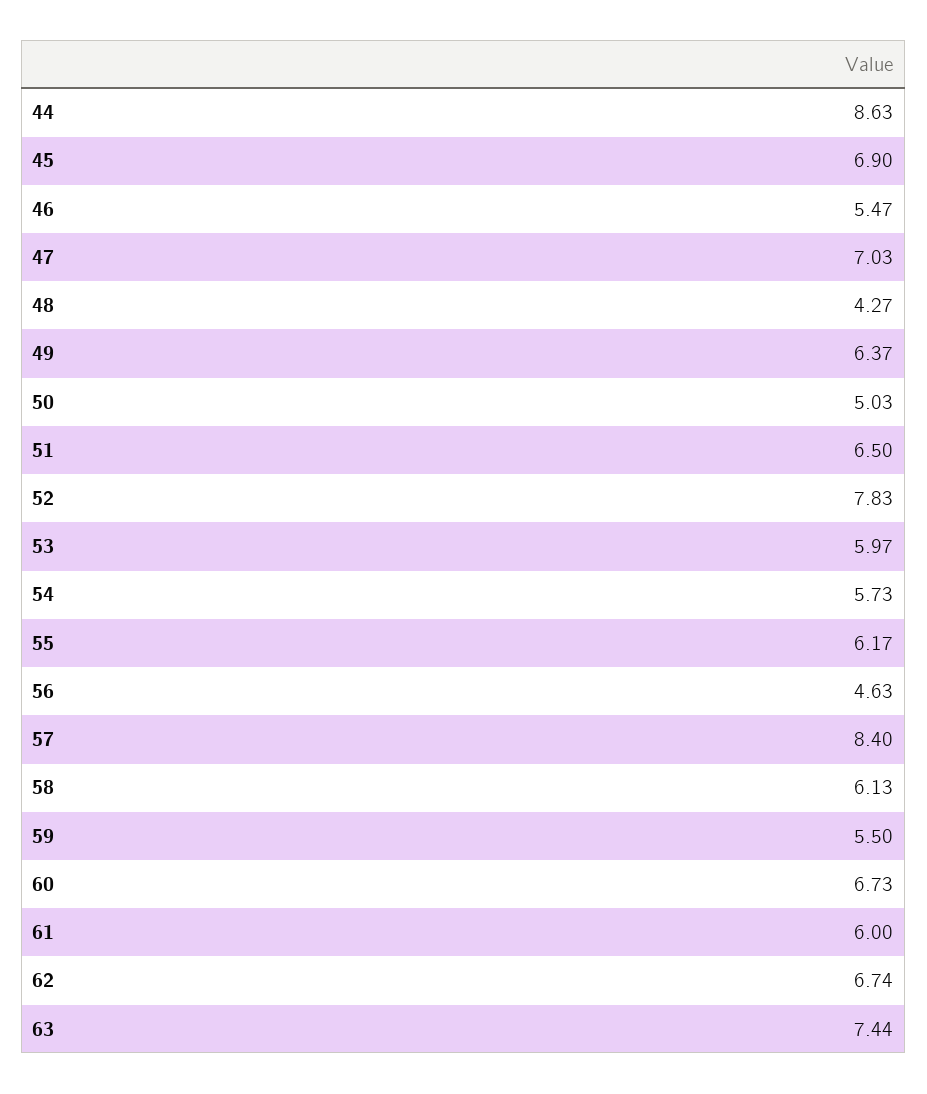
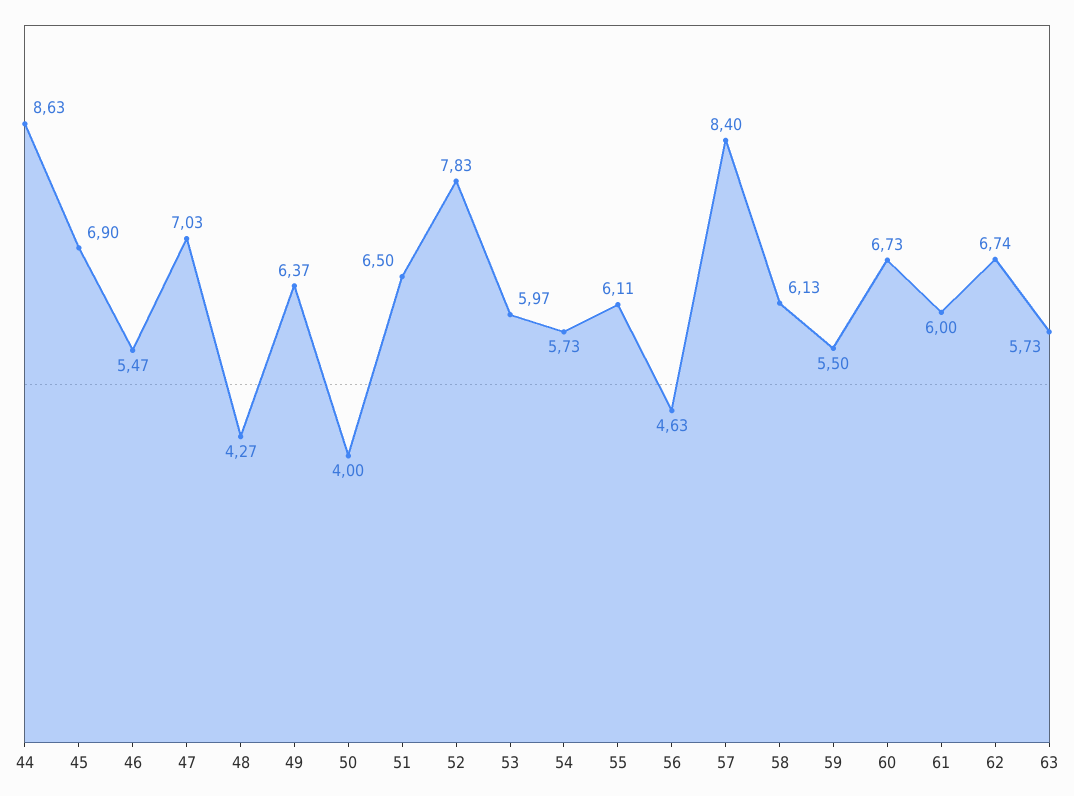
50: 5.03 -> 4
55: 6.17 -> 6.11
63: 7.44 -> 5.73

